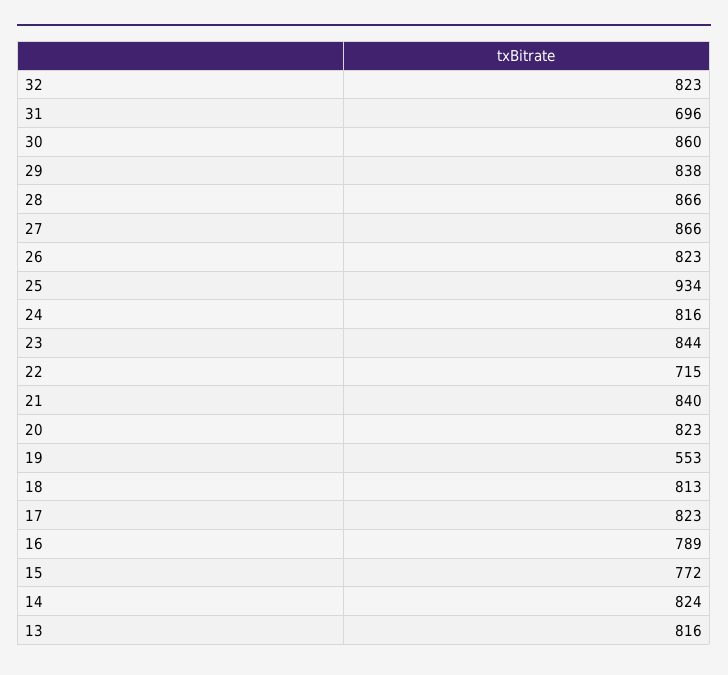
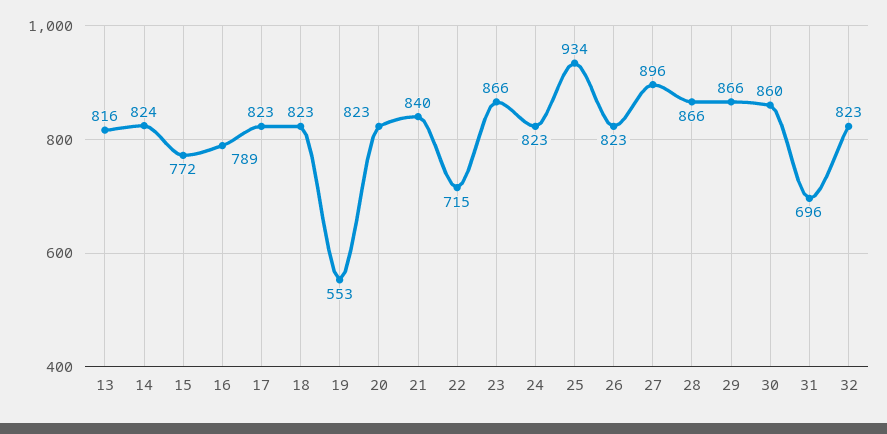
29: 838 -> 866
27: 866 -> 896
24: 816 -> 823
23: 844 -> 866
18: 813 -> 823

